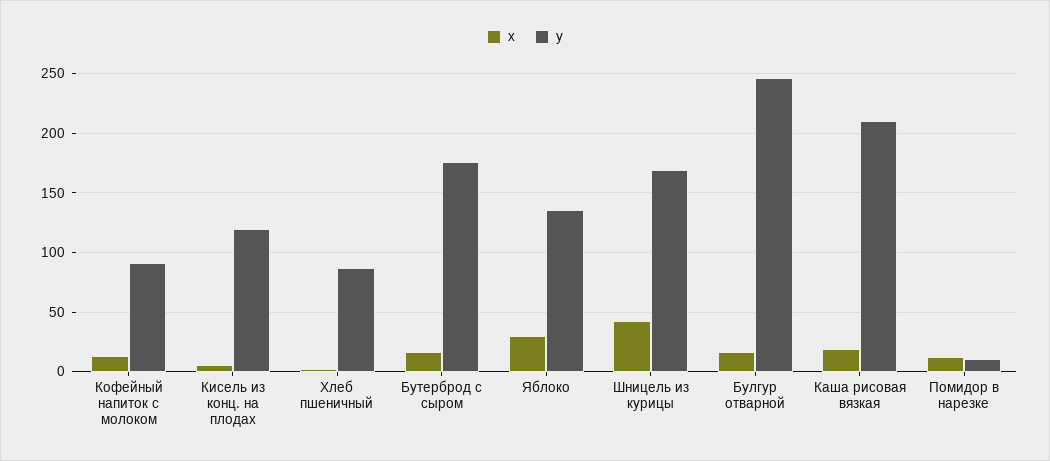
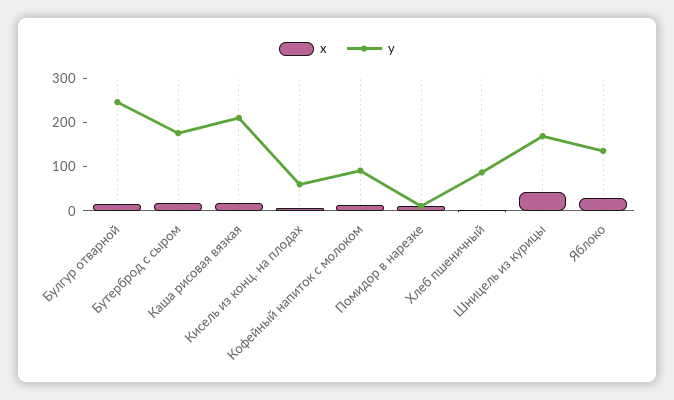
y, Кисель из конц. на плодах: 120 -> 60

